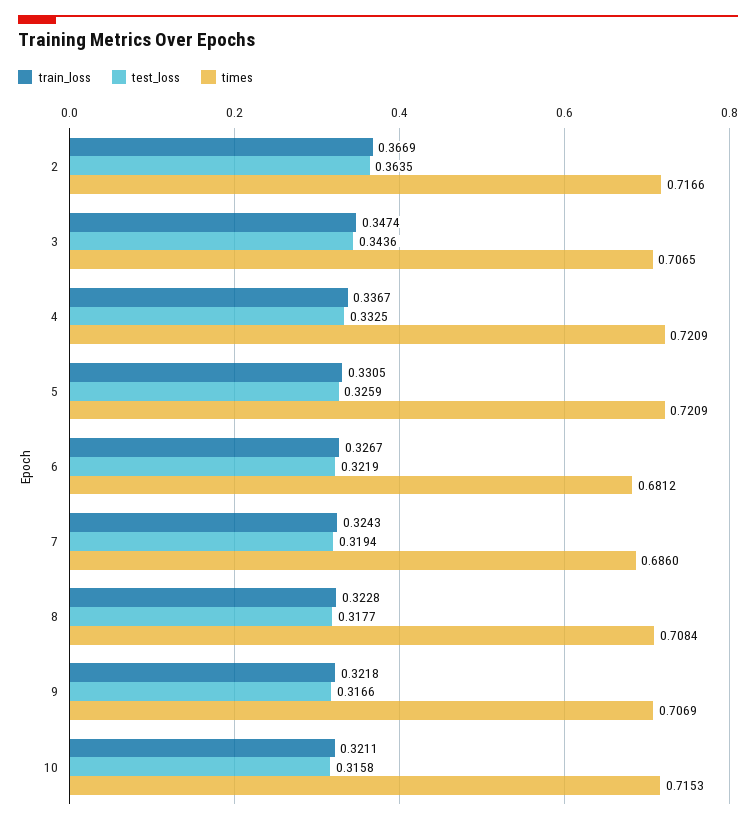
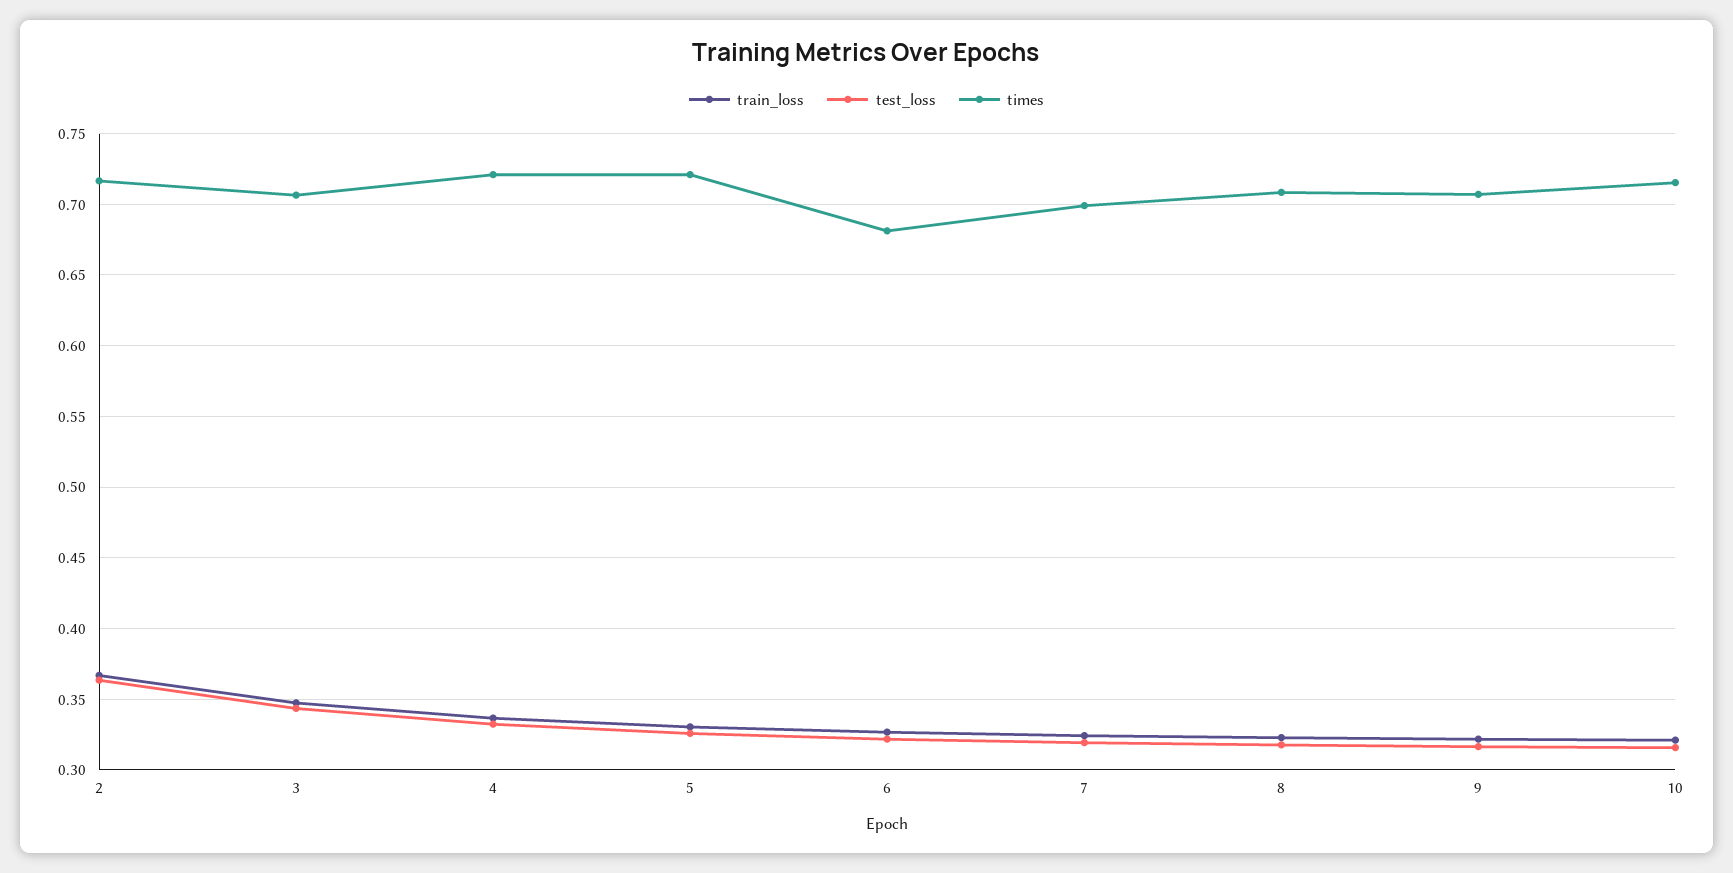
times, 7: 0.686 -> 0.7

